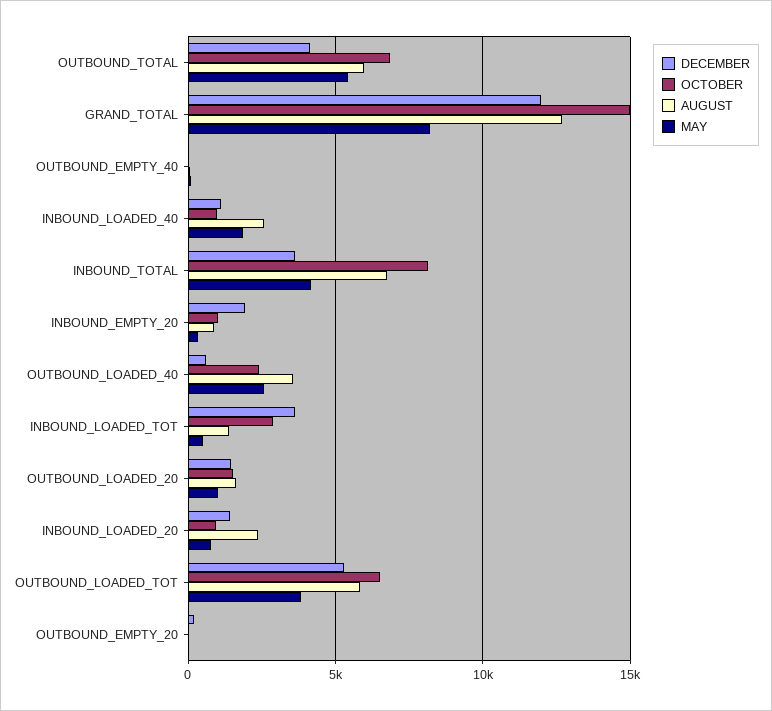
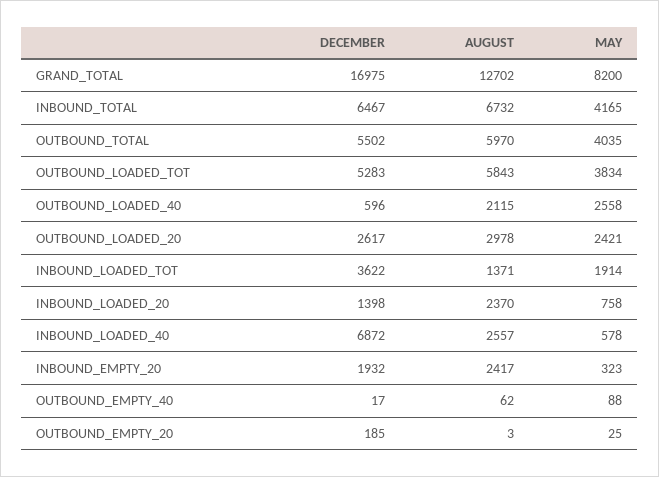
DECEMBER, OUTBOUND_TOTAL: 4000 -> 5502
OCTOBER, OUTBOUND_TOTAL: 7000 -> none
MAY, OUTBOUND_TOTAL: 5500 -> 4035
DECEMBER, GRAND_TOTAL: 12000 -> 16975
OCTOBER, GRAND_TOTAL: 15000 -> none
OCTOBER, OUTBOUND_EMPTY_40: 0 -> none
DECEMBER, INBOUND_LOADED_40: 1000 -> 6872
OCTOBER, INBOUND_LOADED_40: 1000 -> none
MAY, INBOUND_LOADED_40: 2000 -> 578
DECEMBER, INBOUND_TOTAL: 3500 -> 6467
OCTOBER, INBOUND_TOTAL: 8000 -> none
OCTOBER, INBOUND_EMPTY_20: 1000 -> none
AUGUST, INBOUND_EMPTY_20: 1000 -> 2417
OCTOBER, OUTBOUND_LOADED_40: 2500 -> none
AUGUST, OUTBOUND_LOADED_40: 3500 -> 2115
OCTOBER, INBOUND_LOADED_TOT: 3000 -> none
MAY, INBOUND_LOADED_TOT: 500 -> 1914
DECEMBER, OUTBOUND_LOADED_20: 1500 -> 2617
OCTOBER, OUTBOUND_LOADED_20: 1500 -> none
AUGUST, OUTBOUND_LOADED_20: 1500 -> 2978
MAY, OUTBOUND_LOADED_20: 1000 -> 2421
OCTOBER, INBOUND_LOADED_20: 1000 -> none
OCTOBER, OUTBOUND_LOADED_TOT: 6500 -> none
OCTOBER, OUTBOUND_EMPTY_20: 0 -> none

